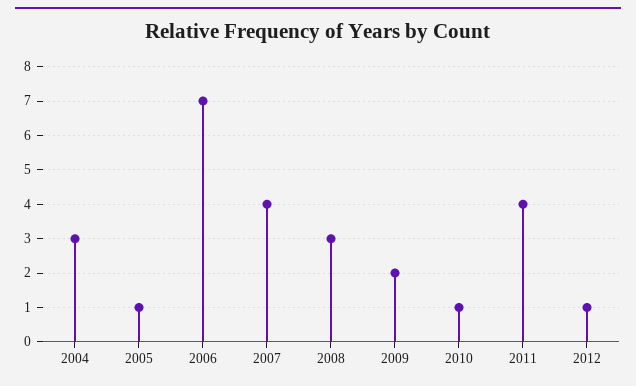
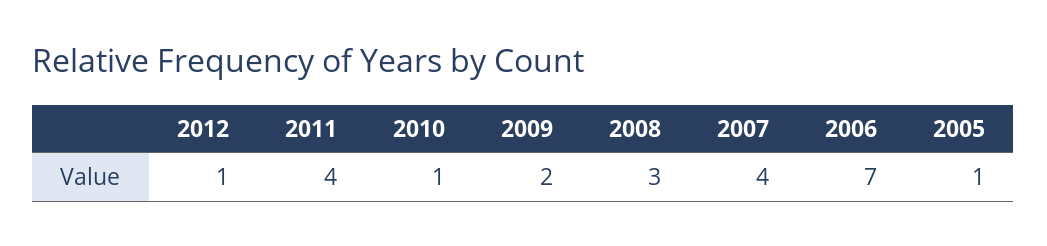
2004: 3 -> none

